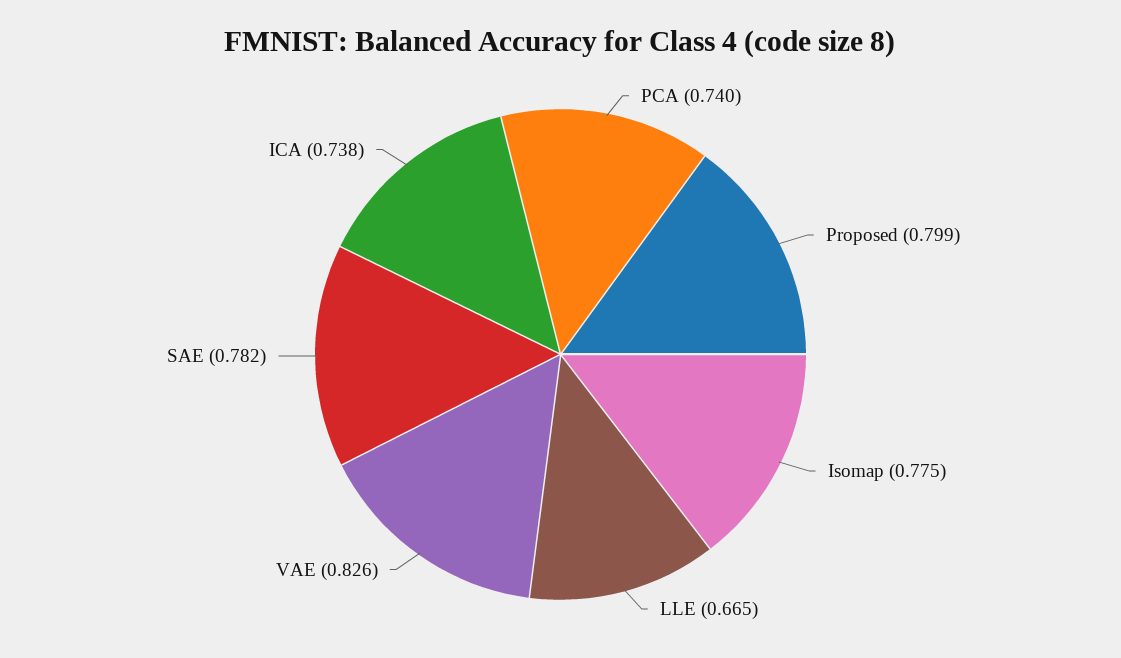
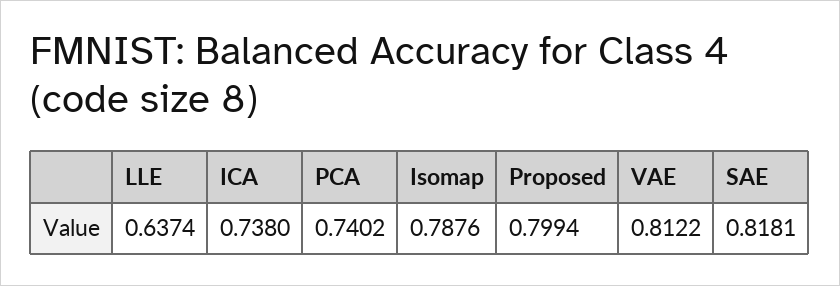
Isomap: 0.775 -> 0.7876
LLE: 0.665 -> 0.6374
VAE: 0.826 -> 0.8122
SAE: 0.782 -> 0.8181

